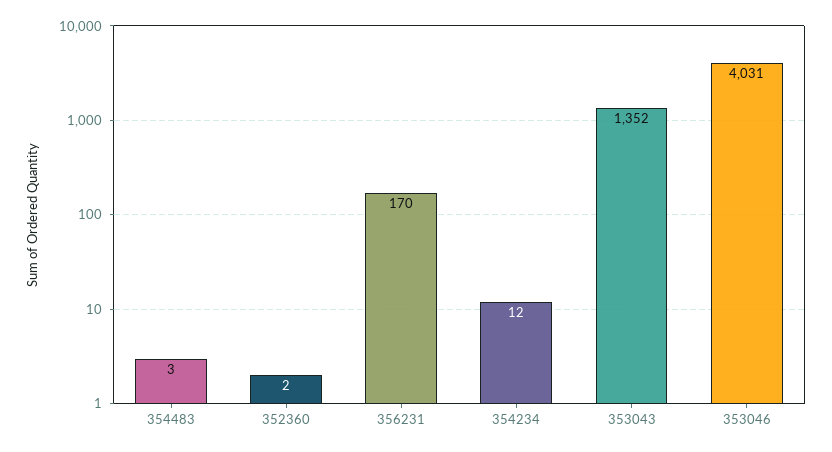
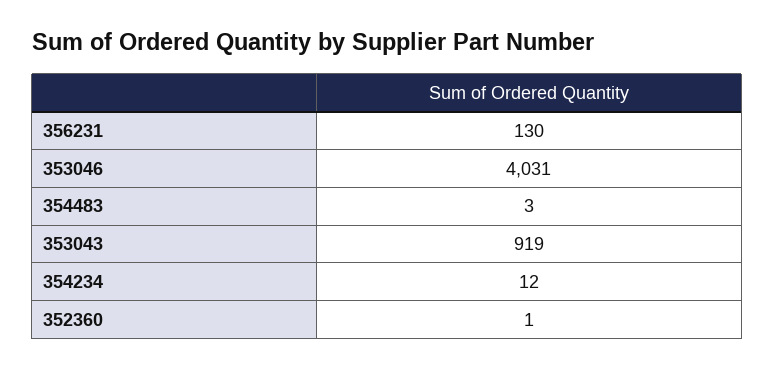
352360: 2 -> 1
356231: 170 -> 130
353043: 1352 -> 919

